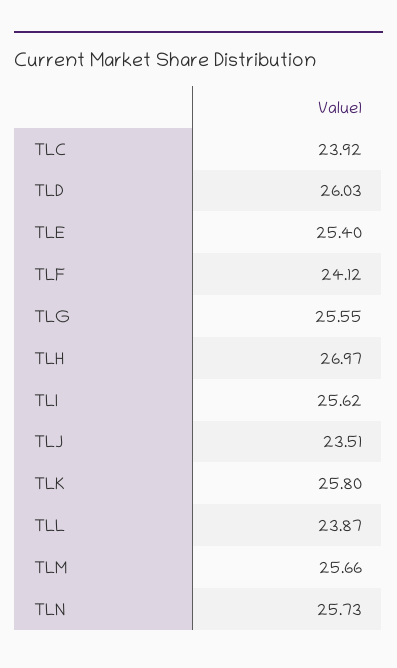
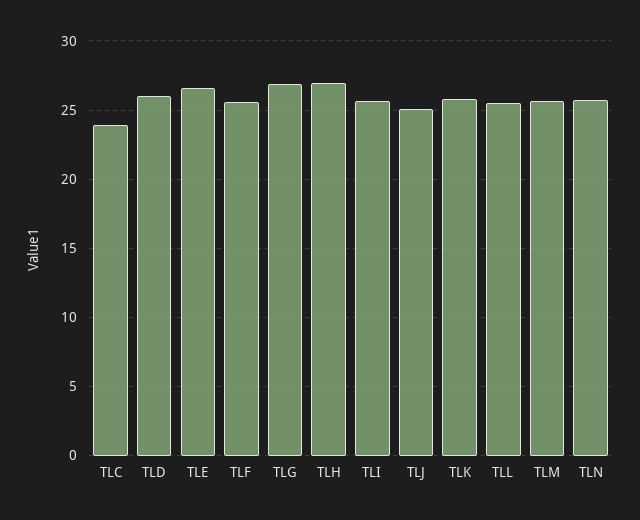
TLE: 25.4 -> 26.5
TLF: 24.12 -> 25.5
TLG: 25.55 -> 27
TLJ: 23.51 -> 25
TLL: 23.87 -> 25.5

